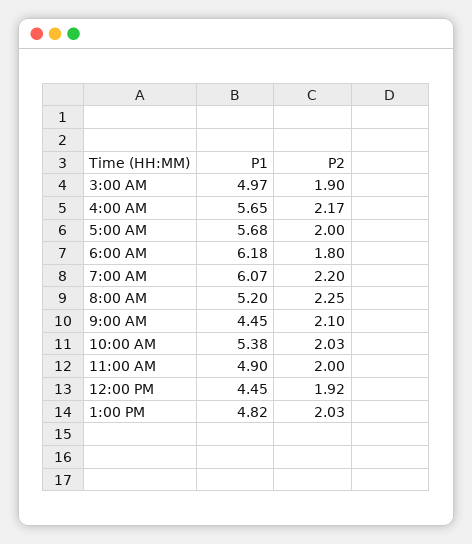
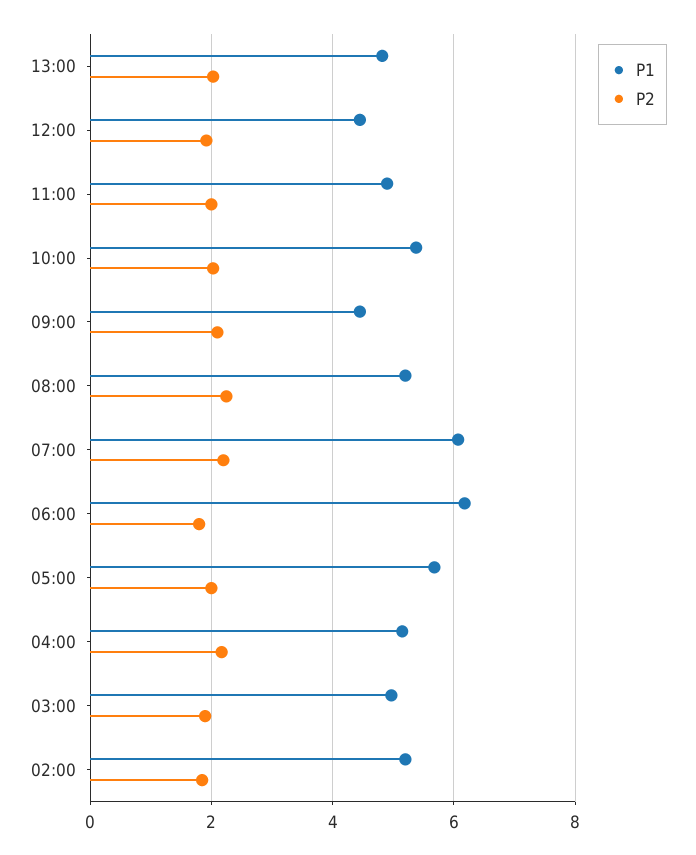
P1, 4:00 AM: 5.65 -> 5.2
P1, 02:00: none -> 5.2
P2, 02:00: none -> 1.8

